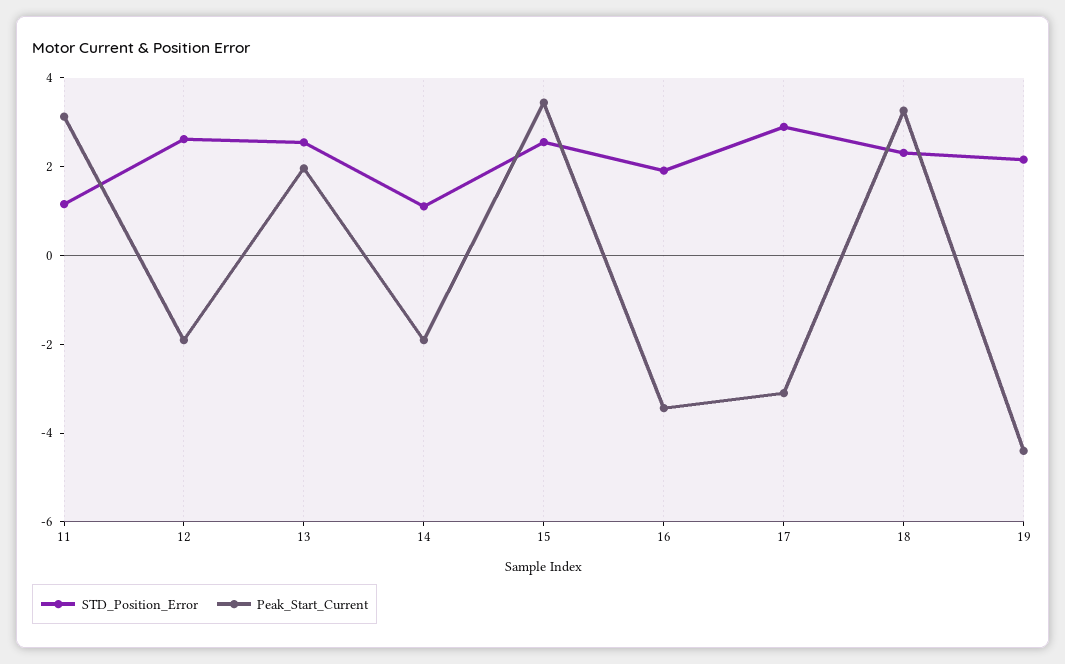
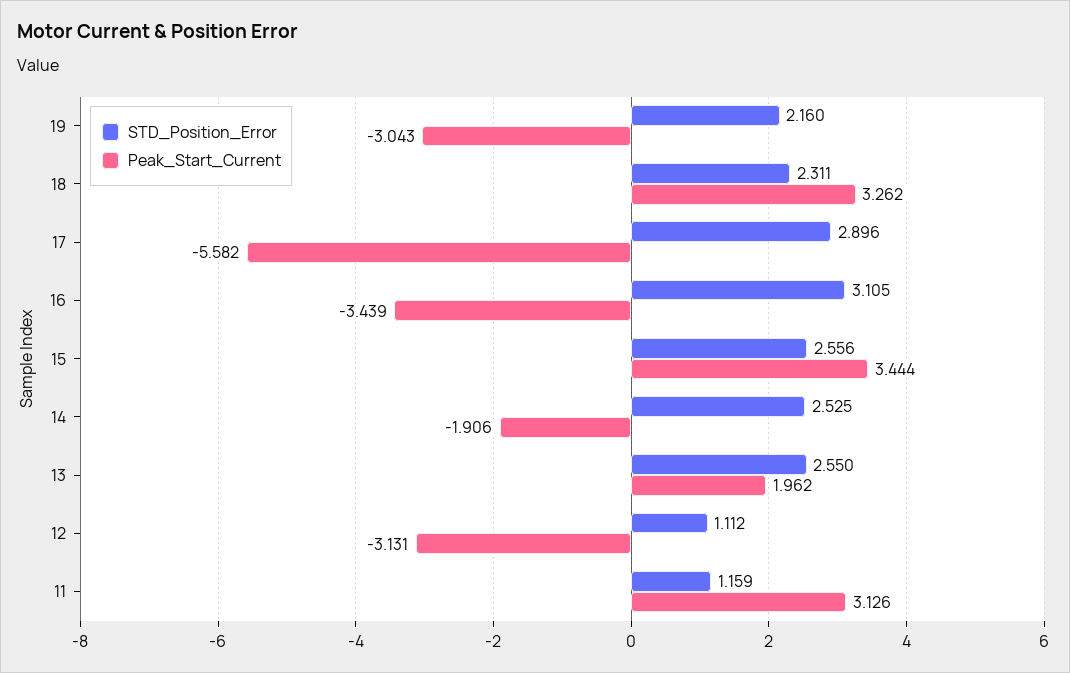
STD_Position_Error, 12: 2.5 -> 1.112
Peak_Start_Current, 12: -2 -> -3.131
STD_Position_Error, 14: 1 -> 2.525
STD_Position_Error, 16: 2 -> 3.105
Peak_Start_Current, 17: -3 -> -5.582
Peak_Start_Current, 19: -4.5 -> -3.043

